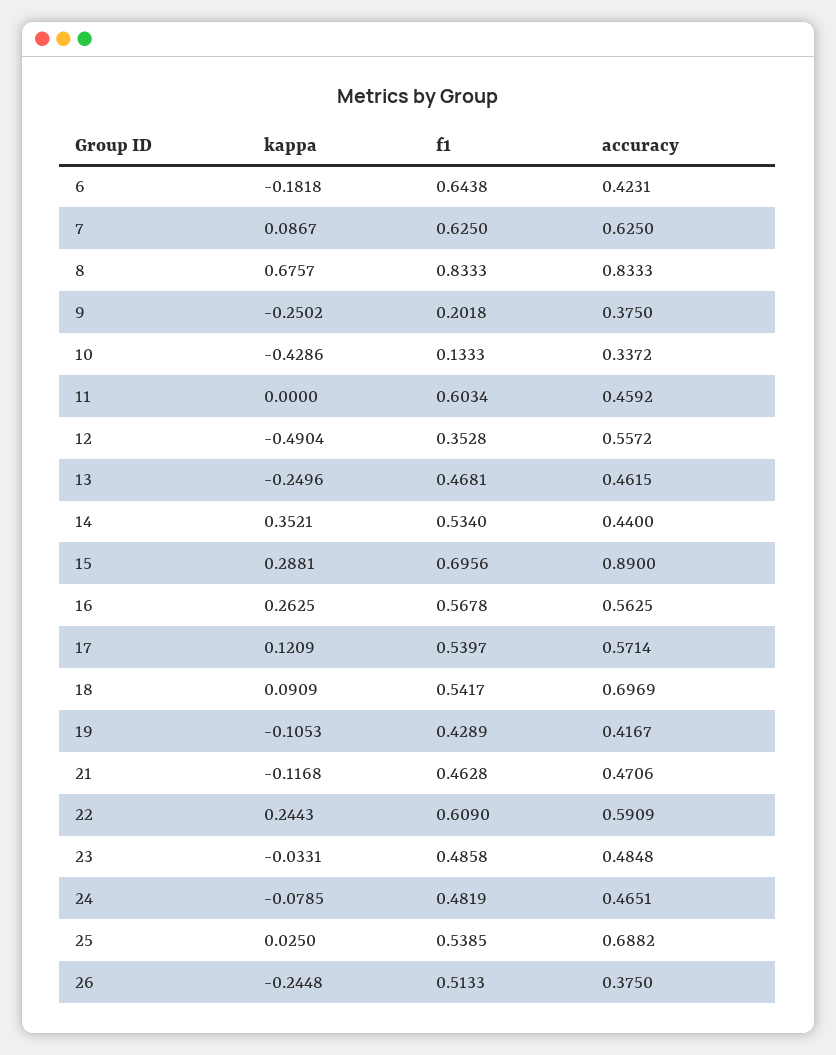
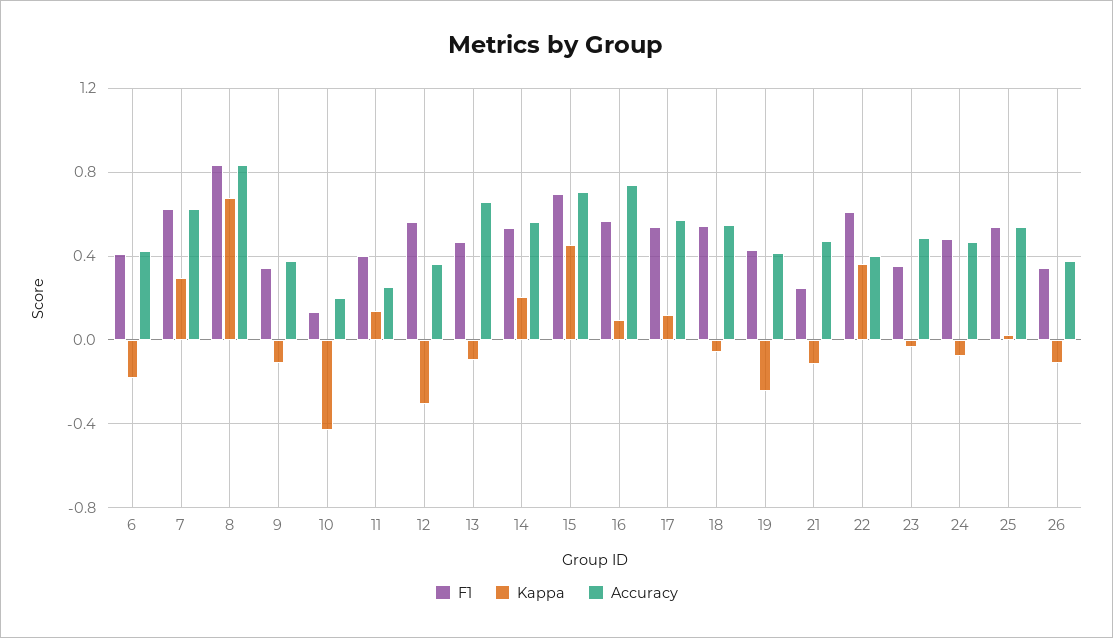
f1, 6: 0.6438 -> 0.4
kappa, 7: 0.0867 -> 0.3
kappa, 9: -0.2502 -> -0.1
f1, 9: 0.2018 -> 0.35
accuracy, 10: 0.3372 -> 0.2
kappa, 11: 0 -> 0.15
f1, 11: 0.6034 -> 0.4
accuracy, 11: 0.4592 -> 0.25
kappa, 12: -0.4904 -> -0.3
f1, 12: 0.3528 -> 0.55
accuracy, 12: 0.5572 -> 0.35
kappa, 13: -0.2496 -> -0.1
accuracy, 13: 0.4615 -> 0.65
kappa, 14: 0.3521 -> 0.2
accuracy, 14: 0.44 -> 0.55
kappa, 15: 0.2881 -> 0.45
accuracy, 15: 0.89 -> 0.7
kappa, 16: 0.2625 -> 0.1
accuracy, 16: 0.5625 -> 0.75
kappa, 18: 0.0909 -> -0.05
accuracy, 18: 0.6969 -> 0.55
kappa, 19: -0.1053 -> -0.25
f1, 21: 0.4628 -> 0.25
kappa, 22: 0.2443 -> 0.35
accuracy, 22: 0.5909 -> 0.4
f1, 23: 0.4858 -> 0.35
accuracy, 25: 0.6882 -> 0.55
kappa, 26: -0.2448 -> -0.1
f1, 26: 0.5133 -> 0.35

